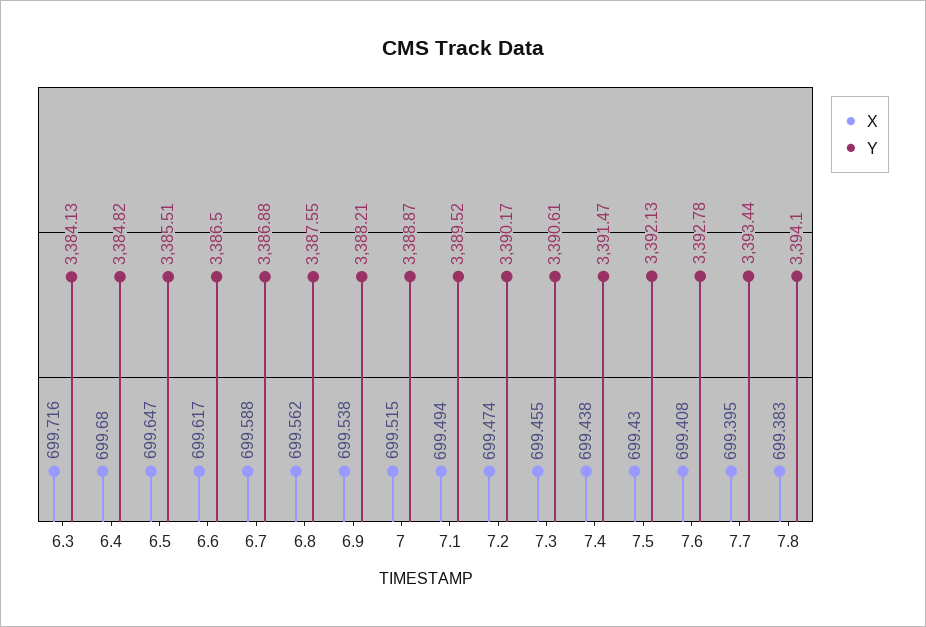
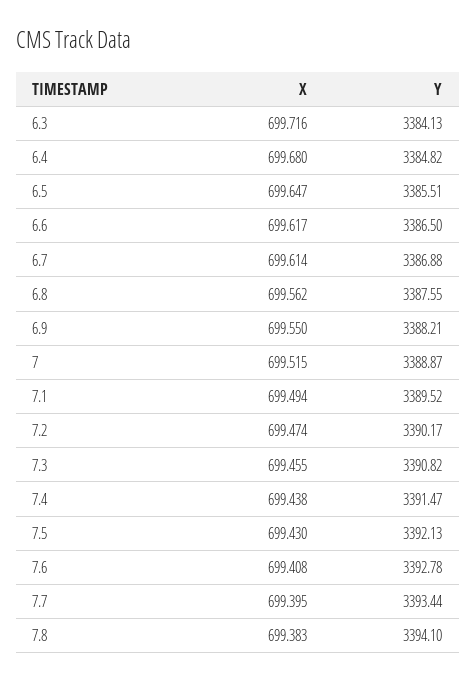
X, 6.7: 699.588 -> 699.614
X, 6.9: 699.538 -> 699.55
Y, 7.3: 3390.61 -> 3390.82

